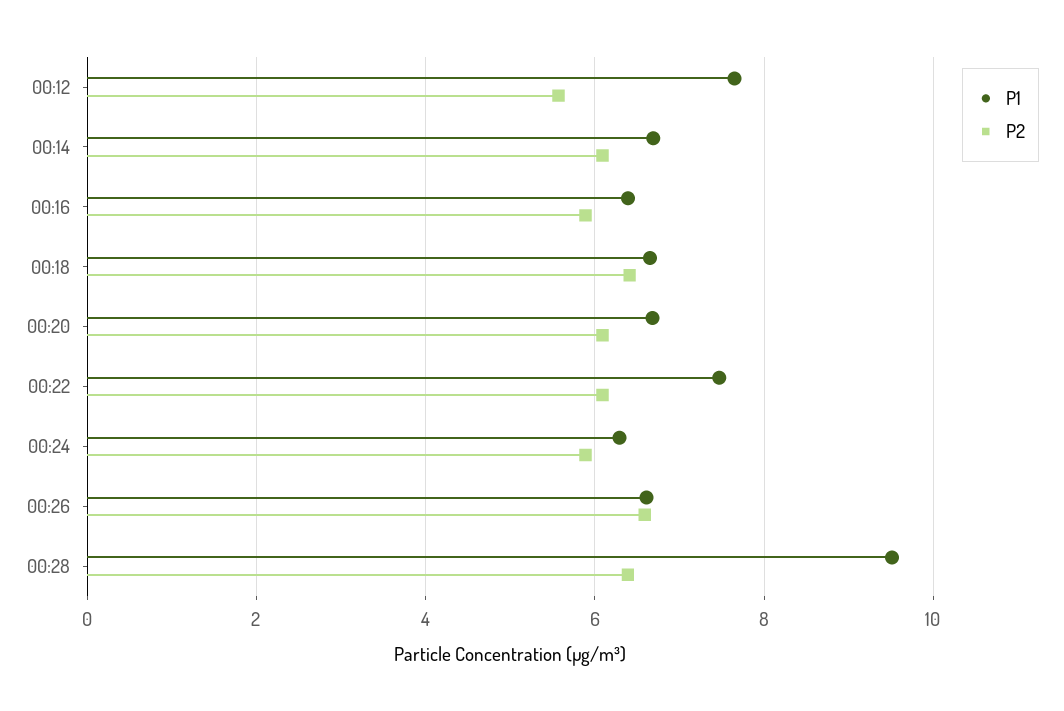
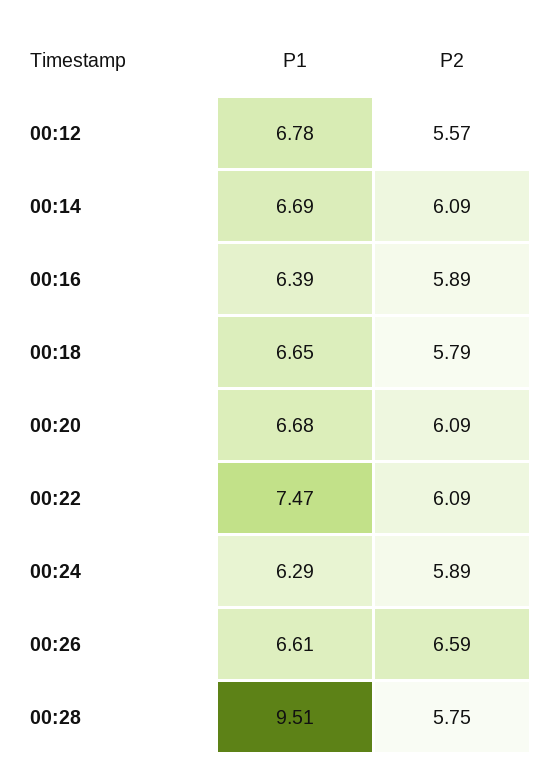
P1, 00:12: 7.6 -> 6.78
P2, 00:18: 6.4 -> 5.79
P2, 00:28: 6.4 -> 5.75

